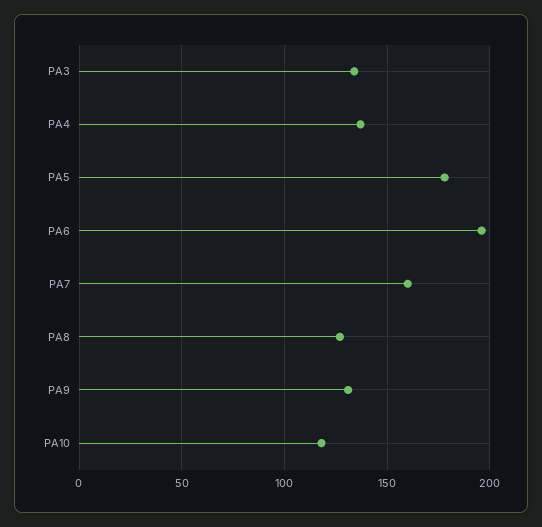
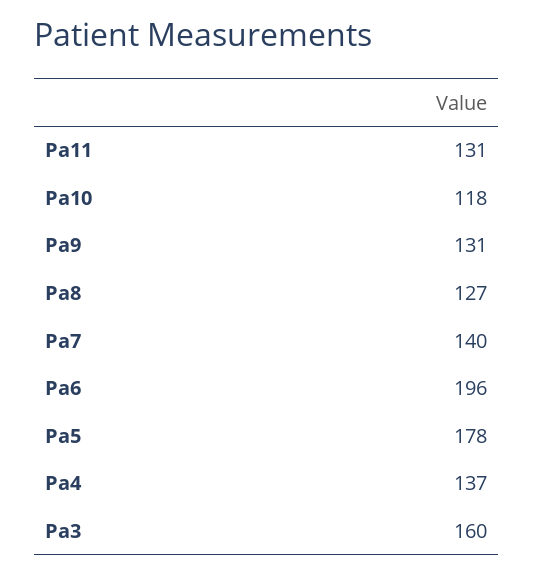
PA3: 135 -> 160
PA7: 160 -> 140
Pa11: none -> 131

